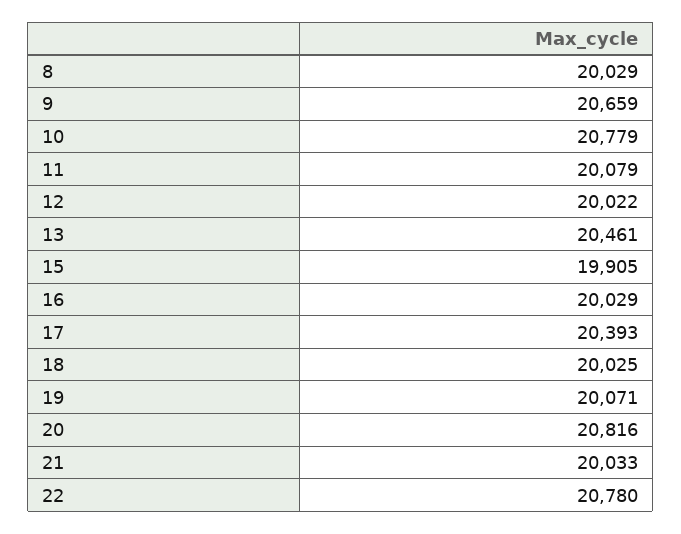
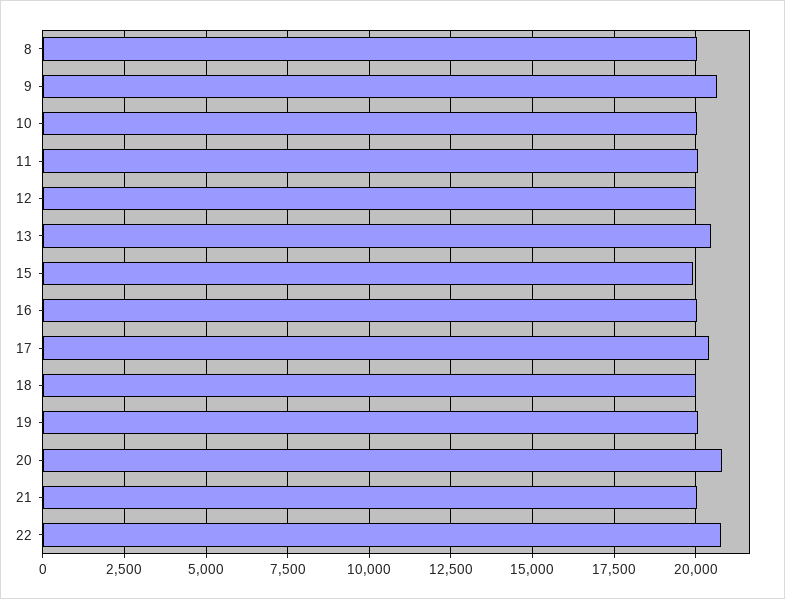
10: 20779 -> 20000

